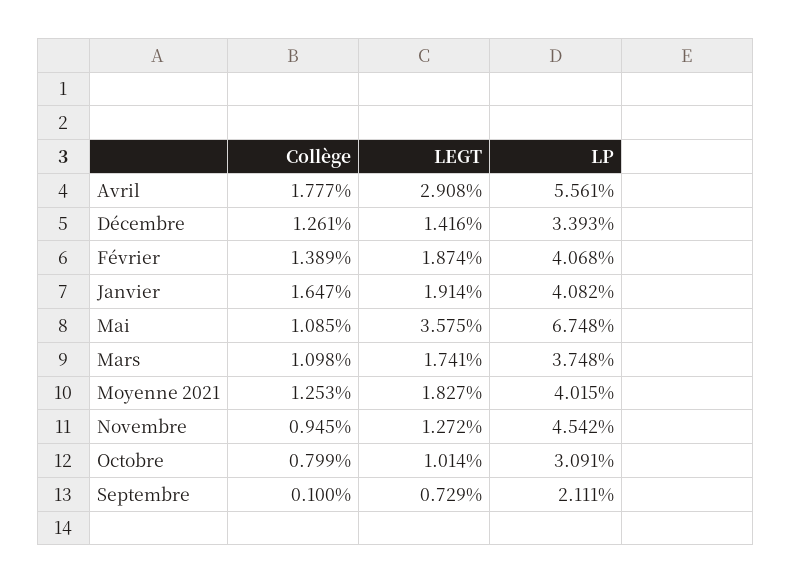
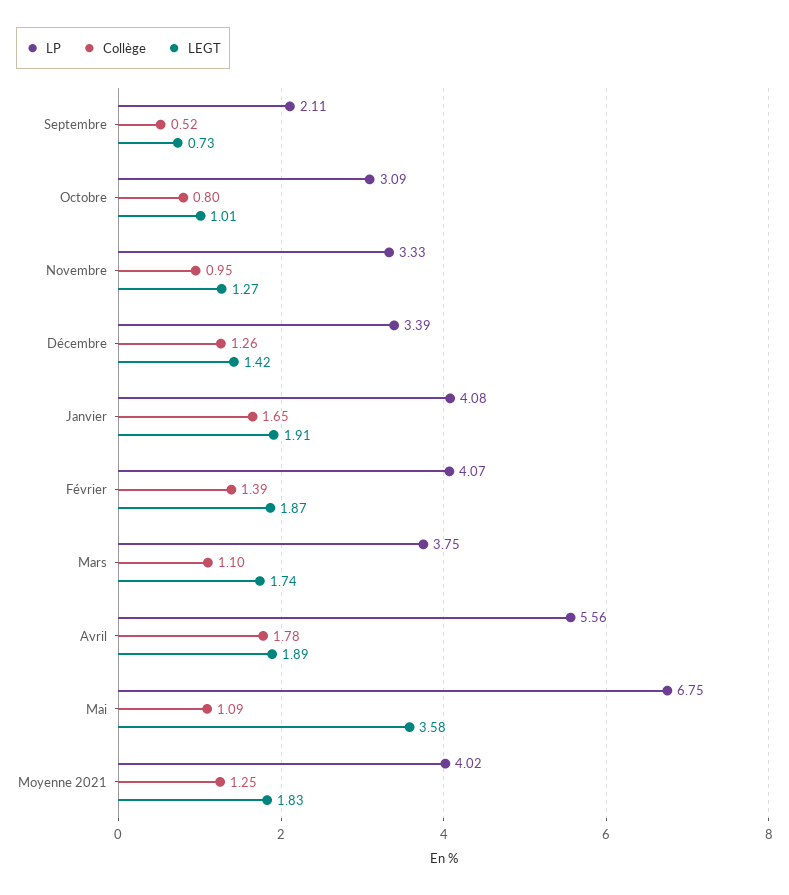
LEGT, Avril: 2.908 -> 1.89
LP, Novembre: 4.542 -> 3.33
Collège, Septembre: 0.1 -> 0.52

